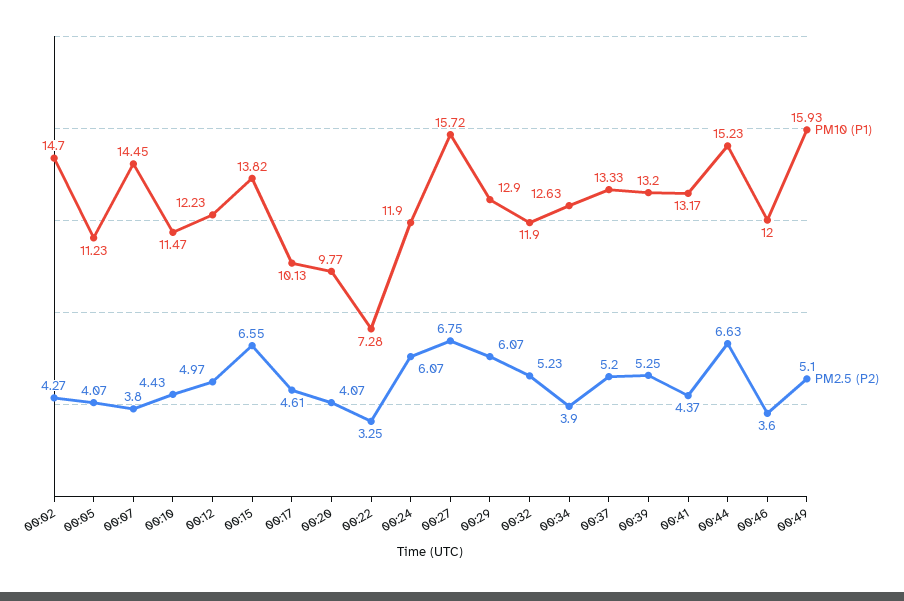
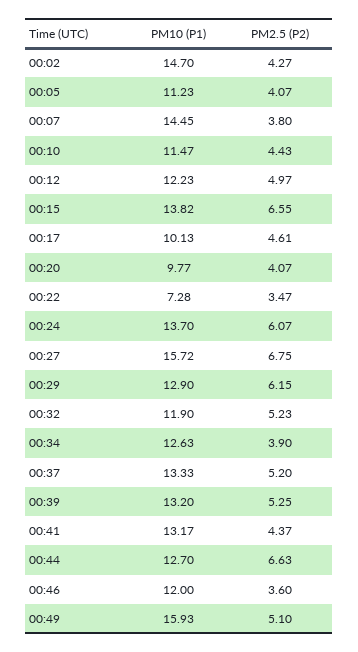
PM2.5 (P2), 00:22: 3.25 -> 3.47
PM10 (P1), 00:24: 11.9 -> 13.7
PM2.5 (P2), 00:29: 6.07 -> 6.15
PM10 (P1), 00:44: 15.23 -> 12.7

